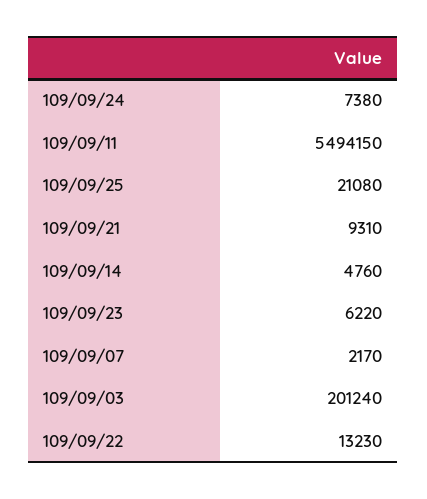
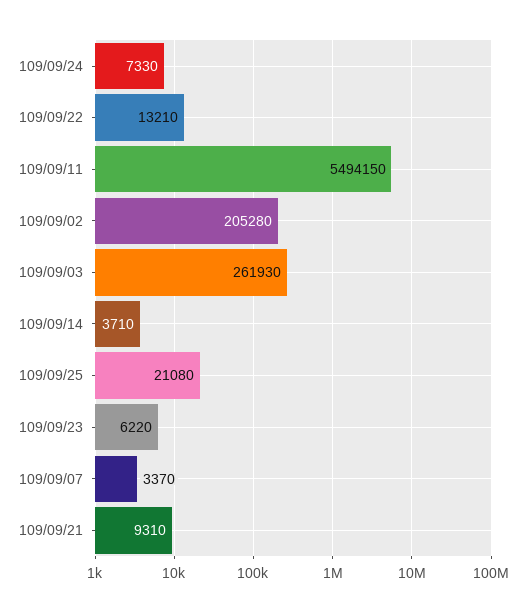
109/09/24: 7380 -> 7330
109/09/14: 4760 -> 3710
109/09/07: 2170 -> 3370
109/09/03: 201240 -> 261930
109/09/22: 13230 -> 13210
109/09/02: none -> 205280

